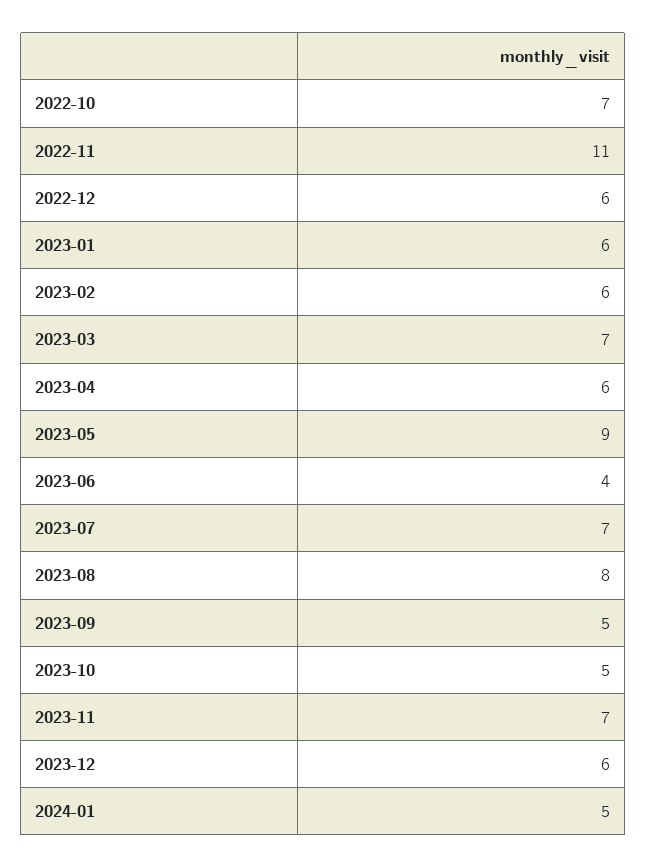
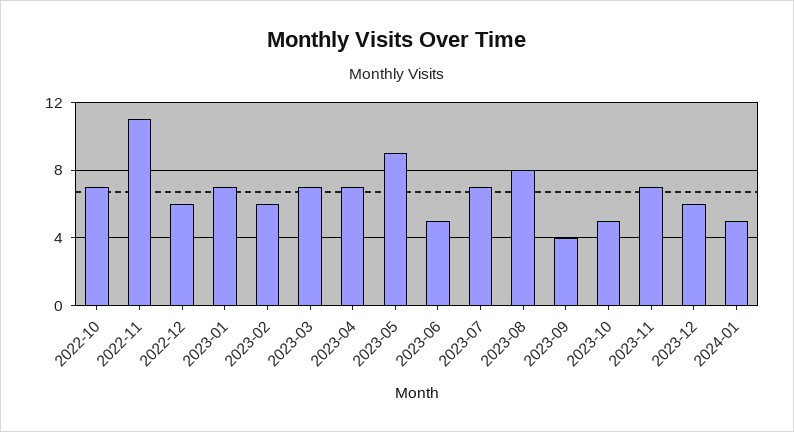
2023-01: 6 -> 7
2023-04: 6 -> 7
2023-06: 4 -> 5
2023-09: 5 -> 4

